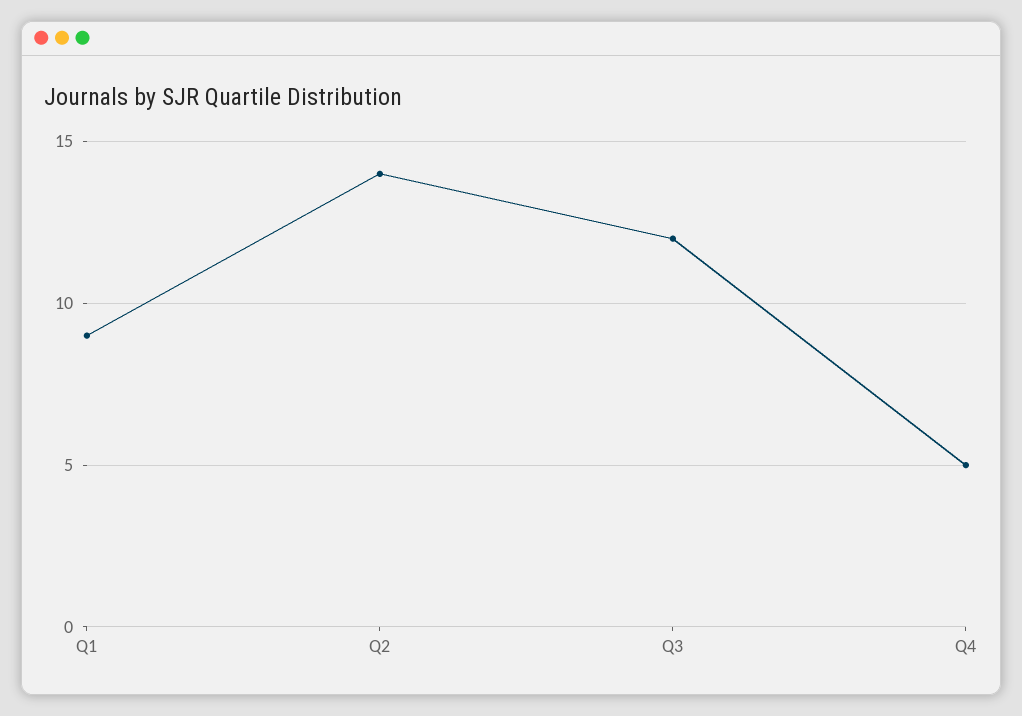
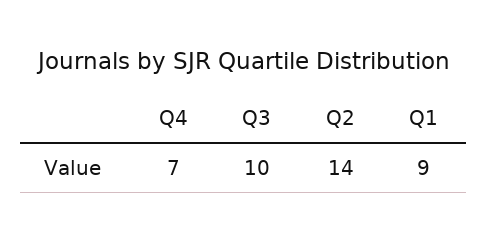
Q3: 12 -> 10
Q4: 5 -> 7

